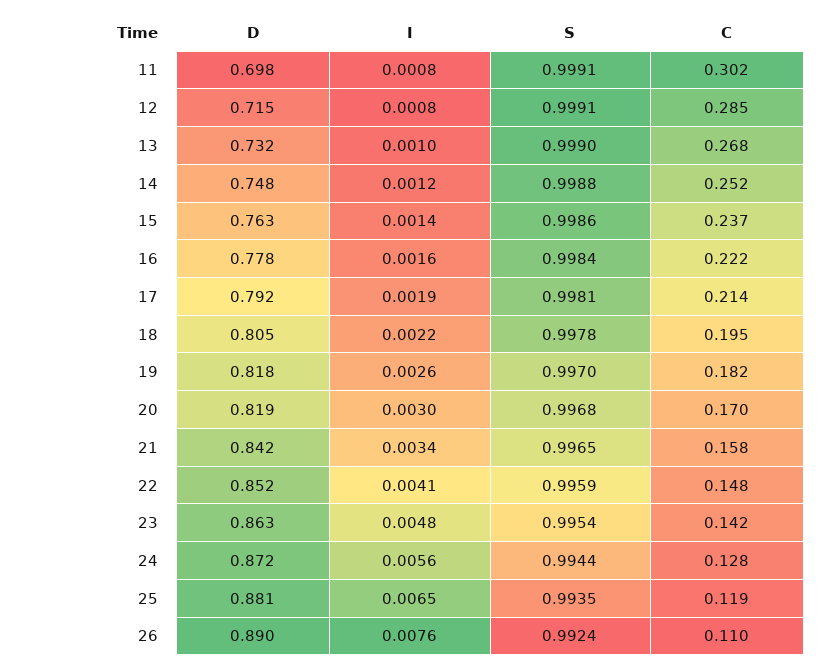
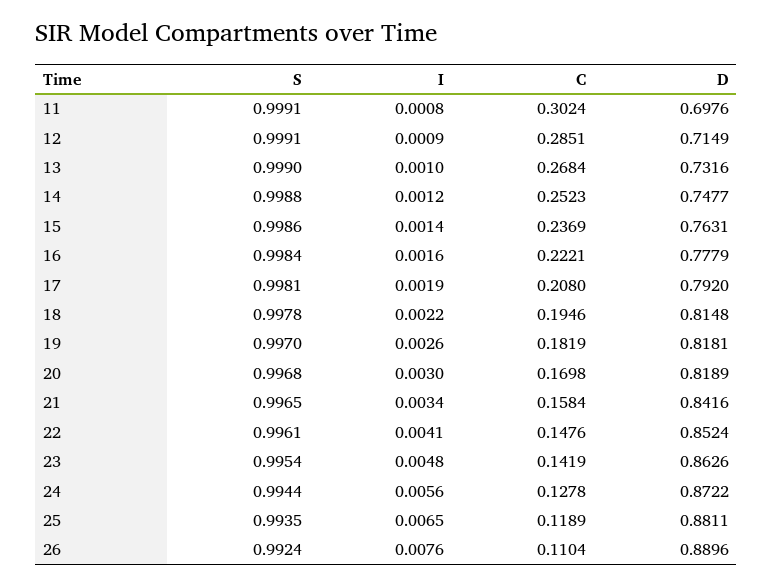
I, 12: 0.0008 -> 0.0009
C, 17: 0.214 -> 0.208
D, 18: 0.805 -> 0.8148
S, 22: 0.9959 -> 0.9961

